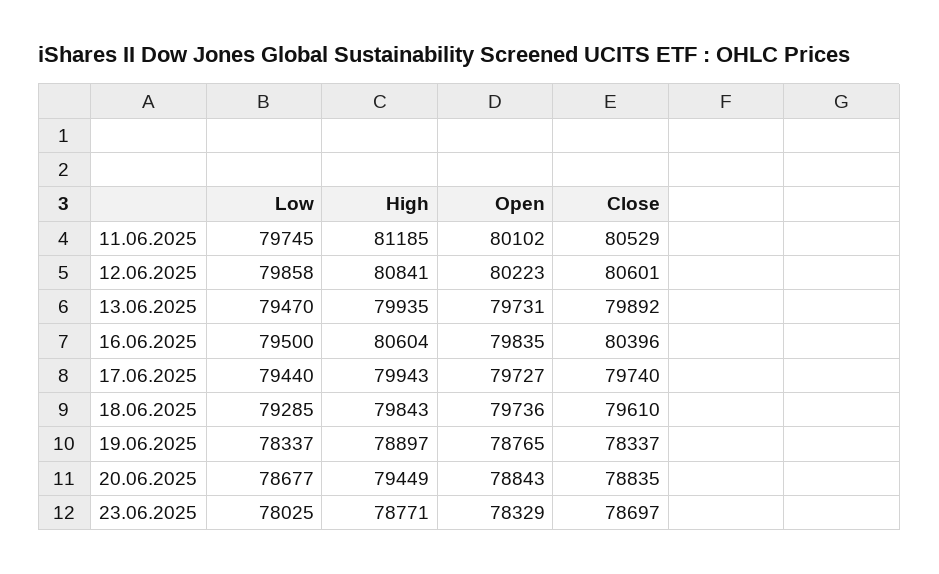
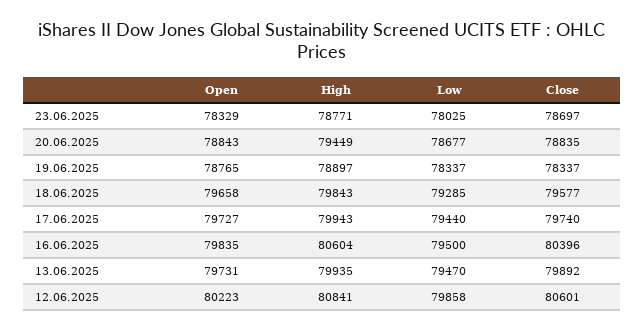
Low, 11.06.2025: 79745 -> none
High, 11.06.2025: 81185 -> none
Open, 11.06.2025: 80102 -> none
Close, 11.06.2025: 80529 -> none
Open, 18.06.2025: 79736 -> 79658
Close, 18.06.2025: 79610 -> 79577

